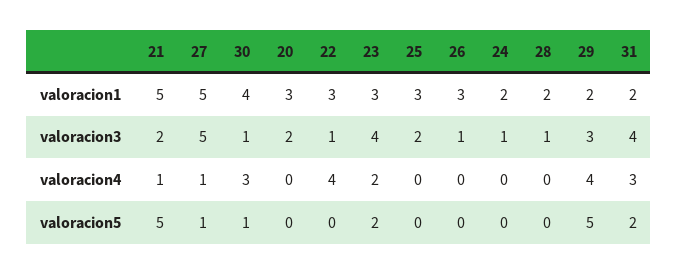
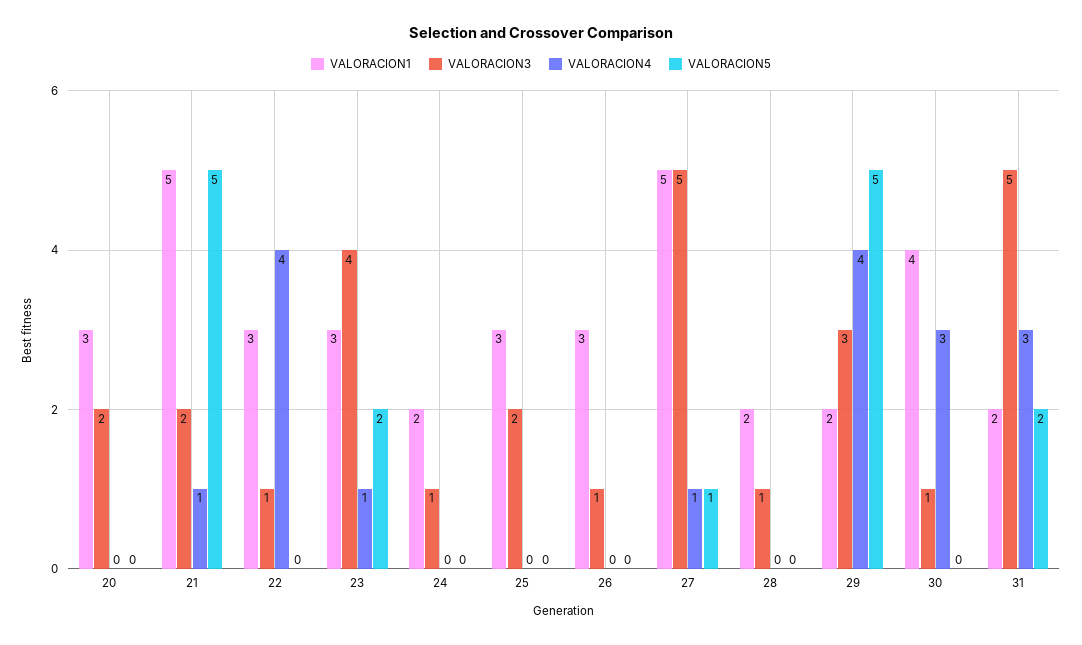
valoracion3, 31: 4 -> 5
valoracion4, 23: 2 -> 1
valoracion5, 30: 1 -> 0

